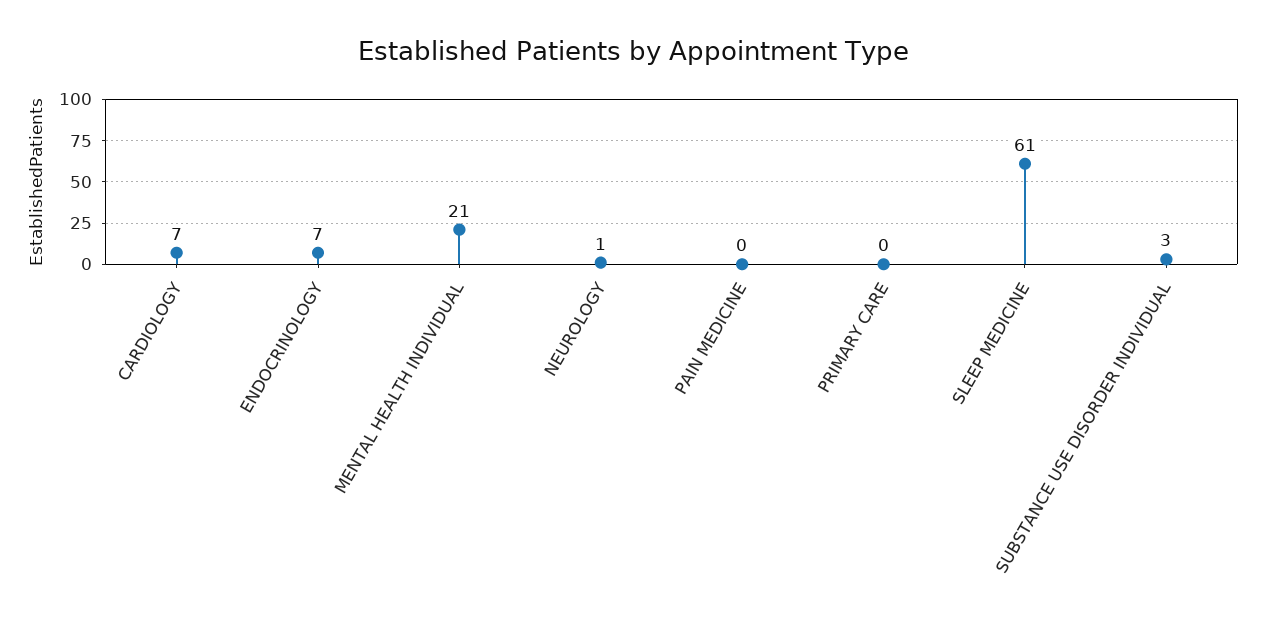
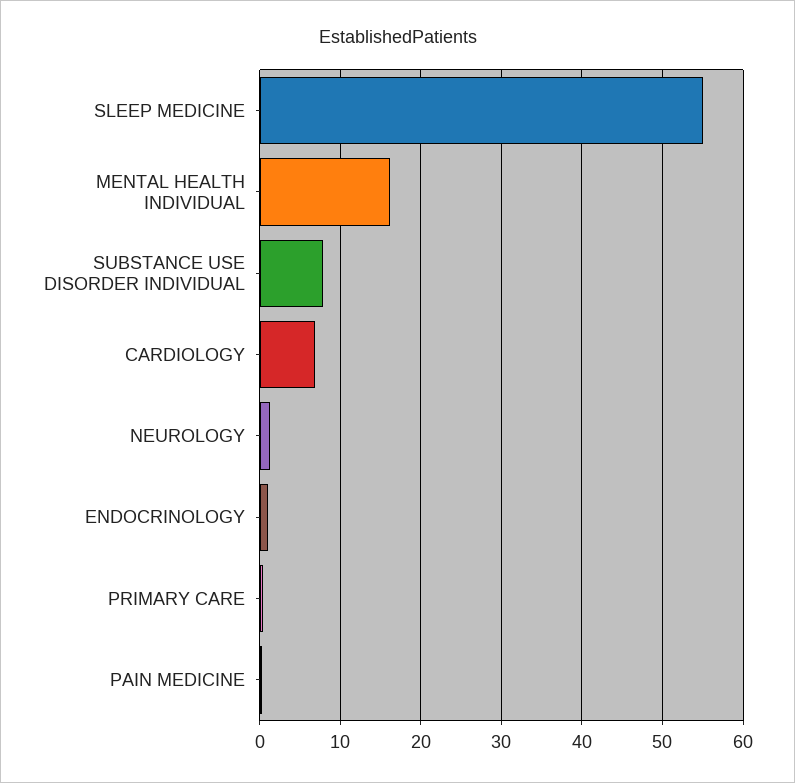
ENDOCRINOLOGY: 7 -> 1
MENTAL HEALTH INDIVIDUAL: 21 -> 16
SLEEP MEDICINE: 61 -> 55
SUBSTANCE USE DISORDER INDIVIDUAL: 3 -> 8

